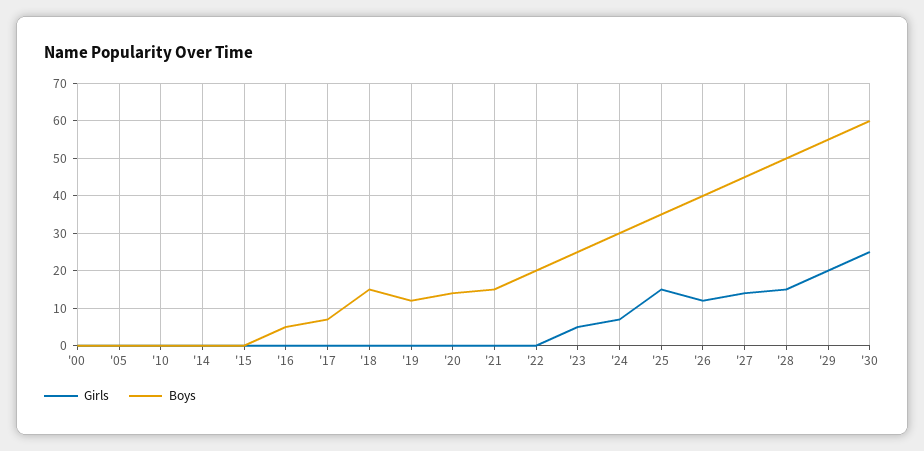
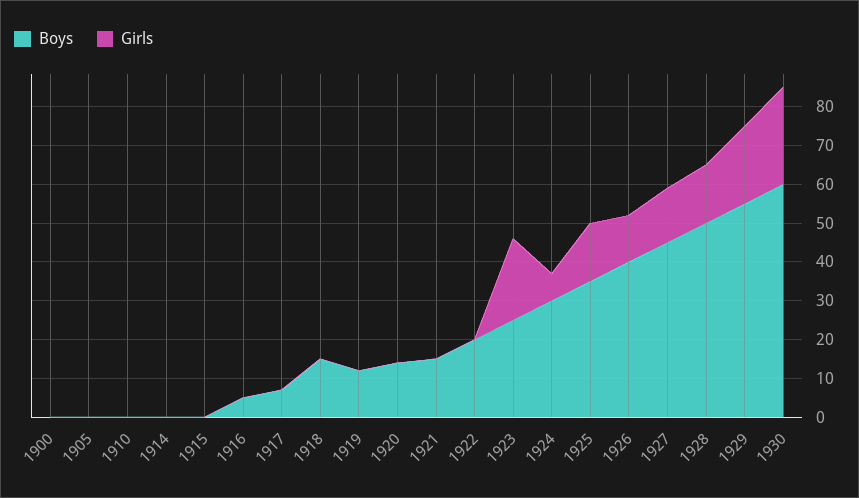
Girls, '23: 5 -> 20

